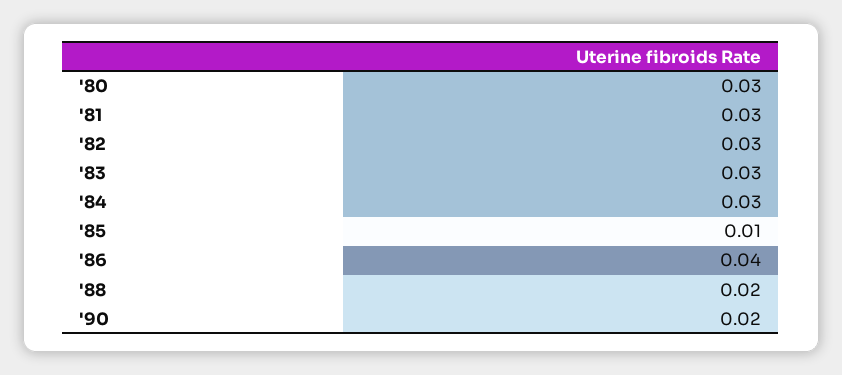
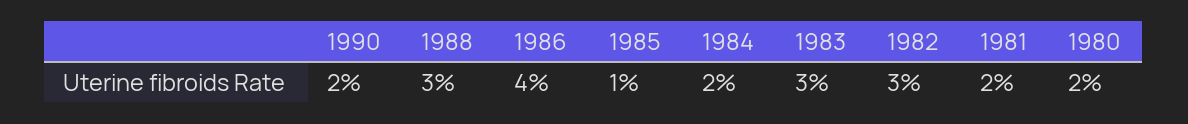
'80: 0.03 -> 0.02
'81: 0.03 -> 0.02
'84: 0.03 -> 0.02
'88: 0.02 -> 0.03

